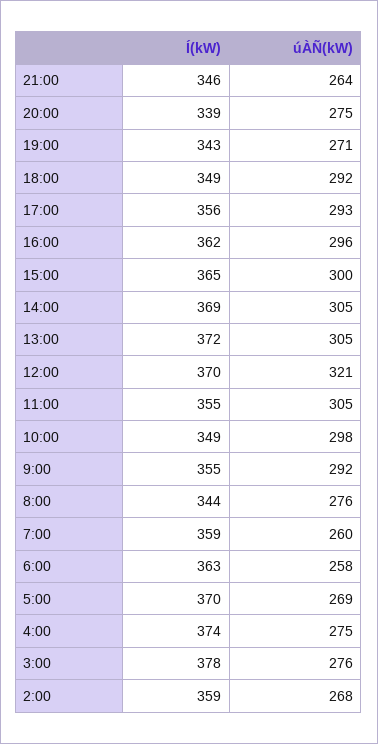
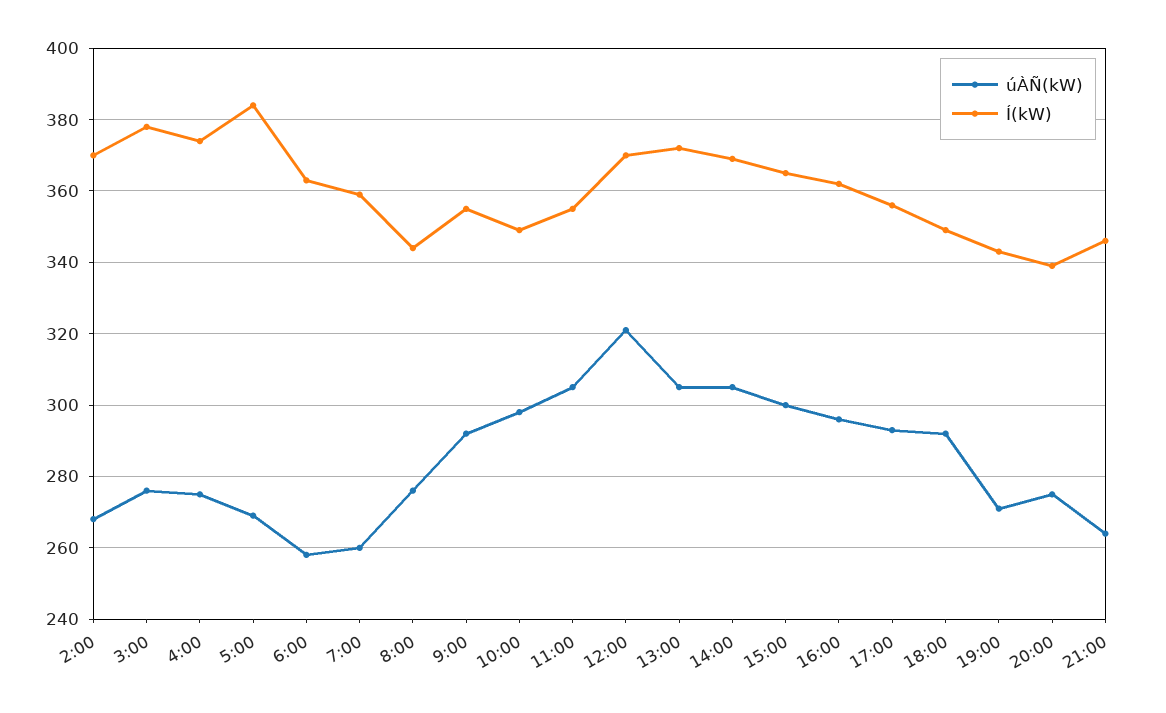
Í(kW), 5:00: 370 -> 385
Í(kW), 2:00: 359 -> 370

